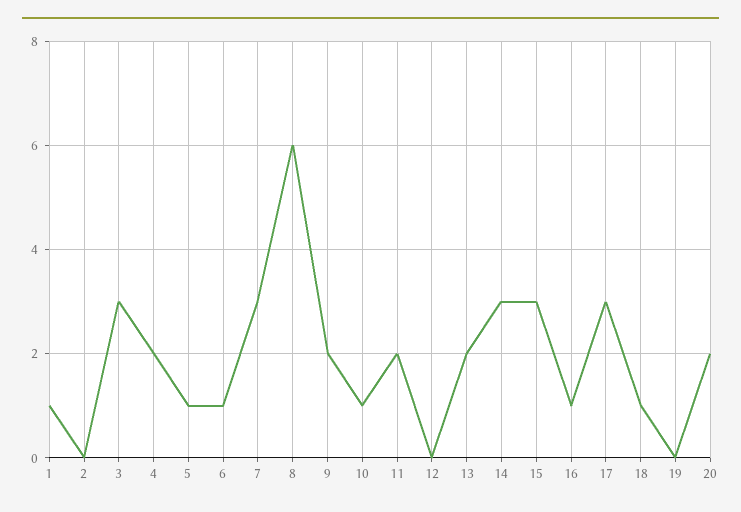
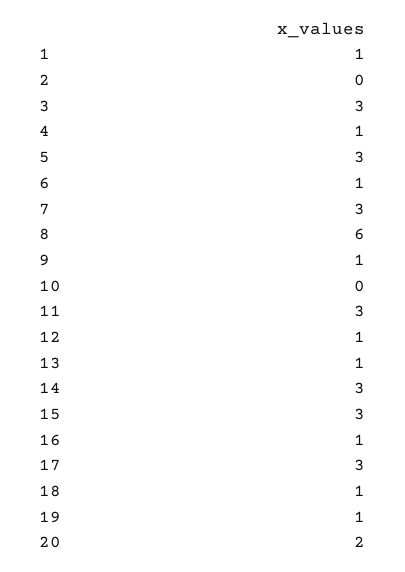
4: 2 -> 1
5: 1 -> 3
9: 2 -> 1
10: 1 -> 0
11: 2 -> 3
12: 0 -> 1
13: 2 -> 1
19: 0 -> 1

